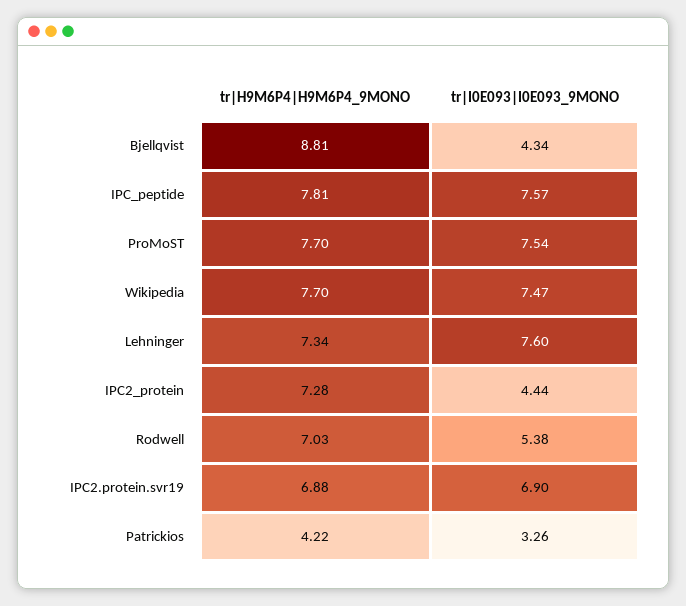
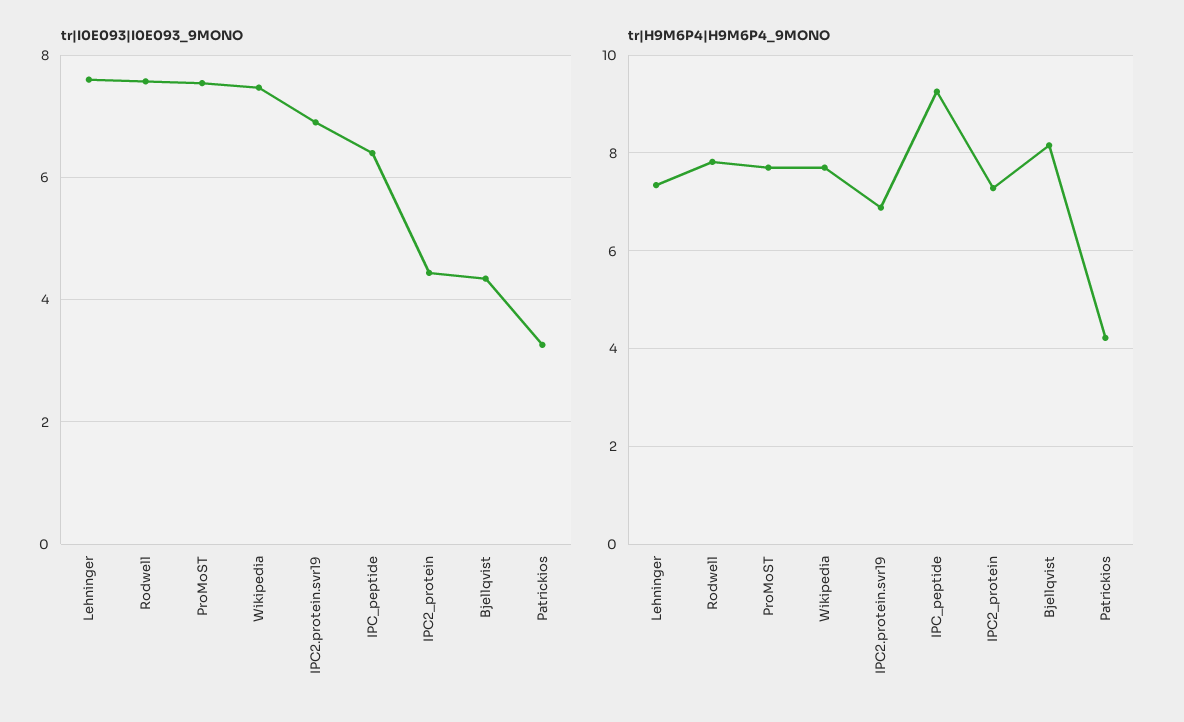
tr|H9M6P4|H9M6P4_9MONO, Bjellqvist: 8.81 -> 8.2
tr|H9M6P4|H9M6P4_9MONO, IPC_peptide: 7.81 -> 9.2
tr|I0E093|I0E093_9MONO, IPC_peptide: 7.57 -> 6.4
tr|H9M6P4|H9M6P4_9MONO, Rodwell: 7.03 -> 7.8
tr|I0E093|I0E093_9MONO, Rodwell: 5.38 -> 7.6

